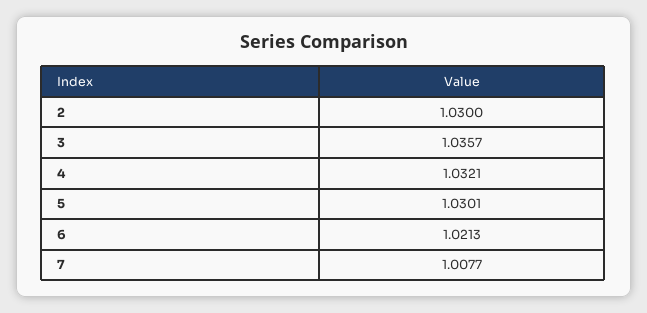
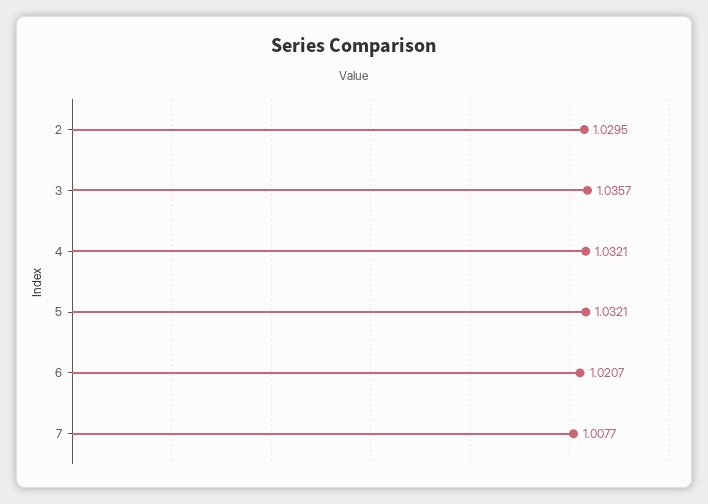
2: 1.03 -> 1.0295
5: 1.0301 -> 1.0321
6: 1.0213 -> 1.0207

